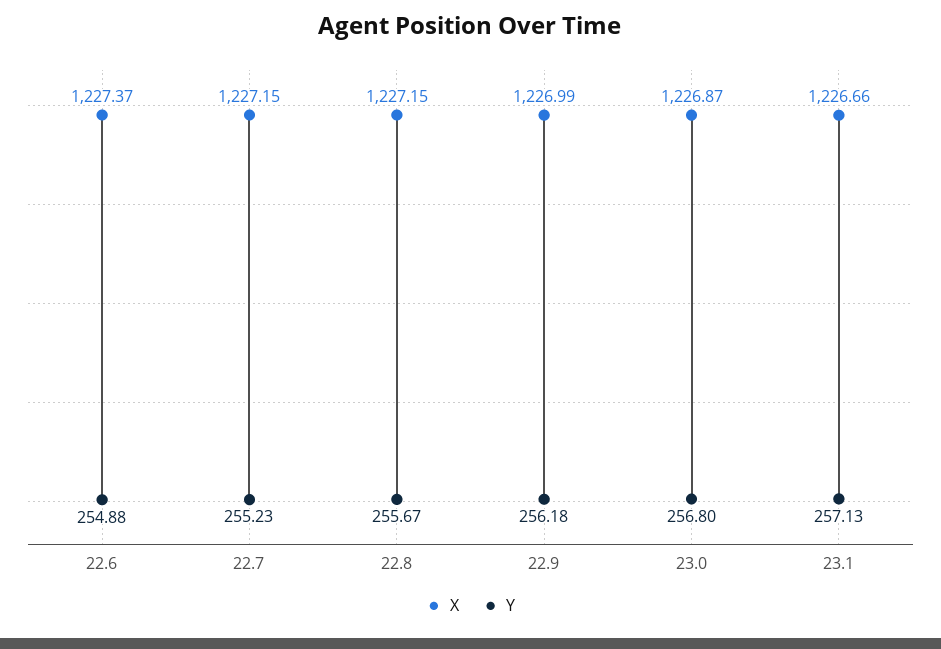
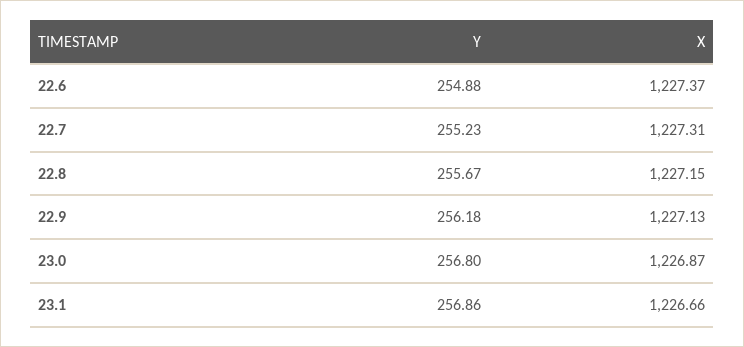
X, 22.7: 1227.15 -> 1227.31
X, 22.9: 1226.99 -> 1227.13
Y, 23.1: 257.13 -> 256.86

